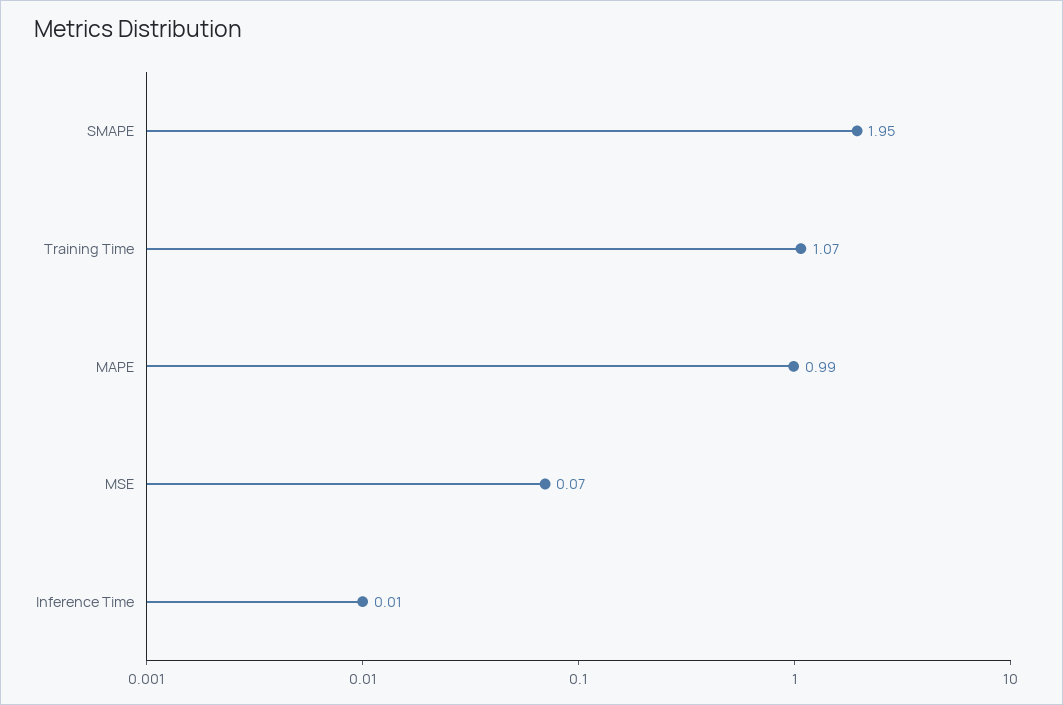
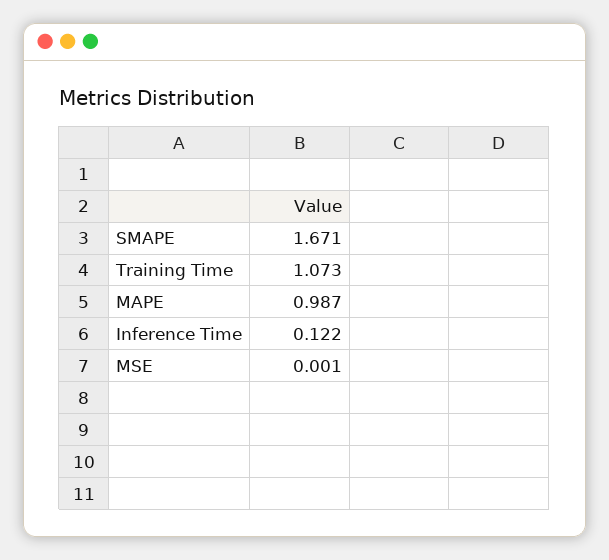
SMAPE: 1.95 -> 1.671
MSE: 0.07 -> 0.001
Inference Time: 0.01 -> 0.122

